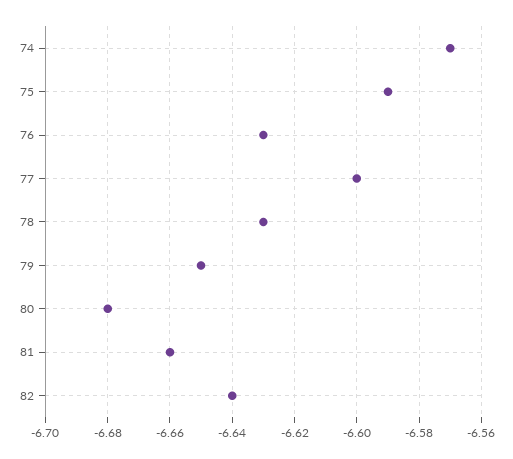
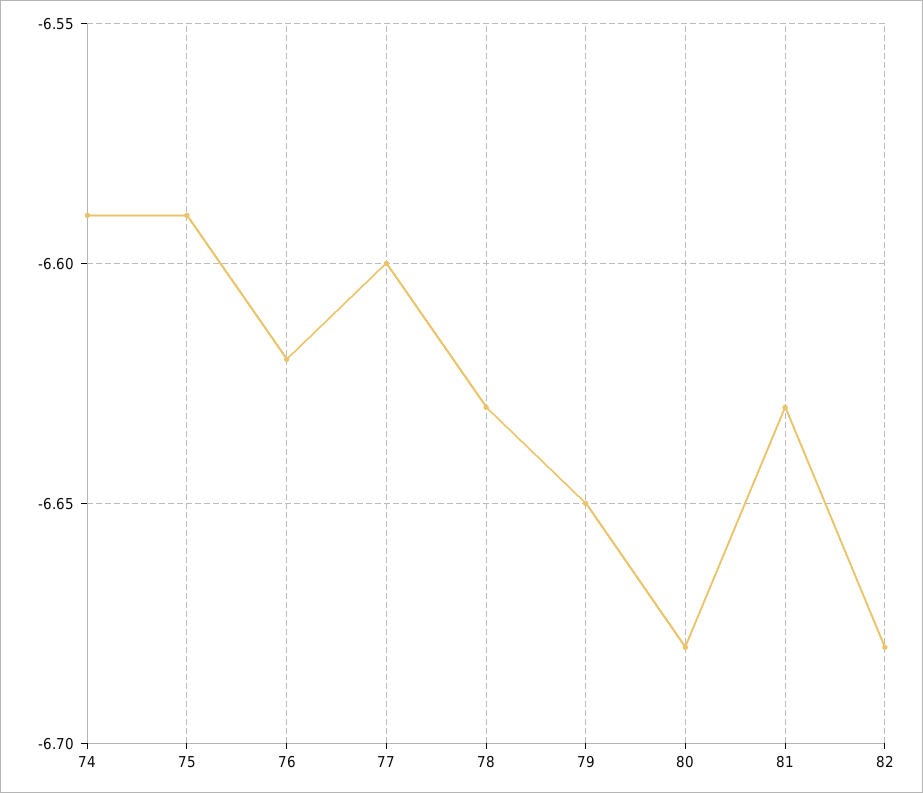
74: -6.57 -> -6.59
76: -6.63 -> -6.62
81: -6.66 -> -6.63
82: -6.64 -> -6.68

